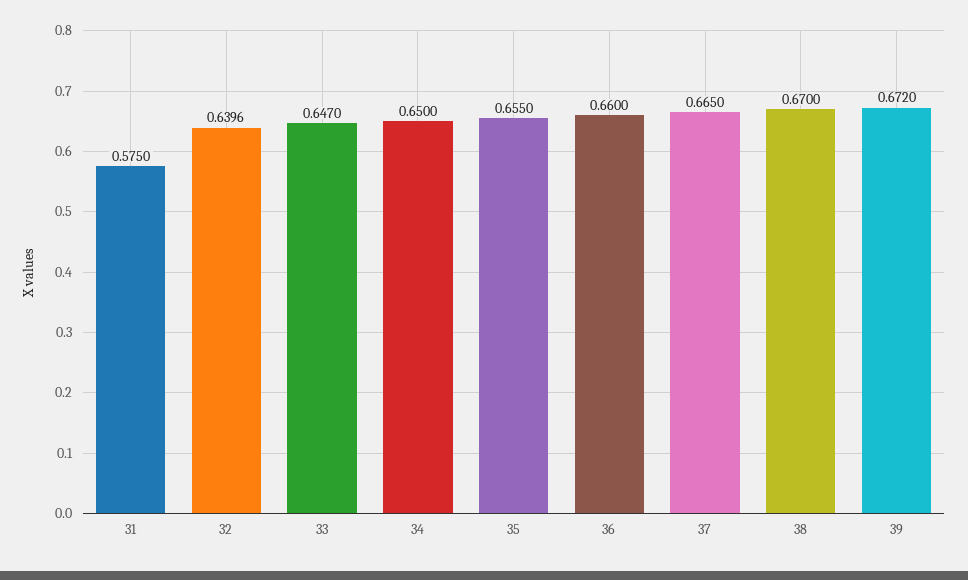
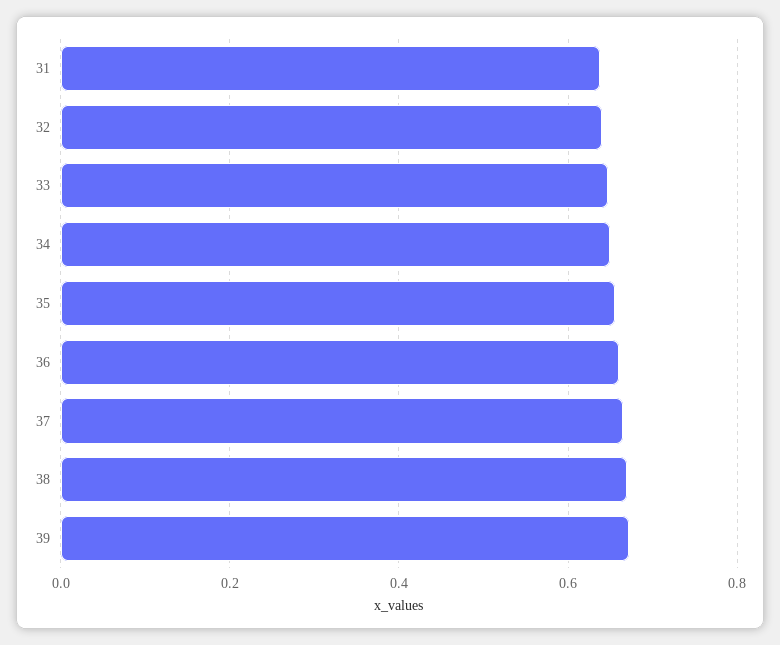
31: 0.575 -> 0.64

